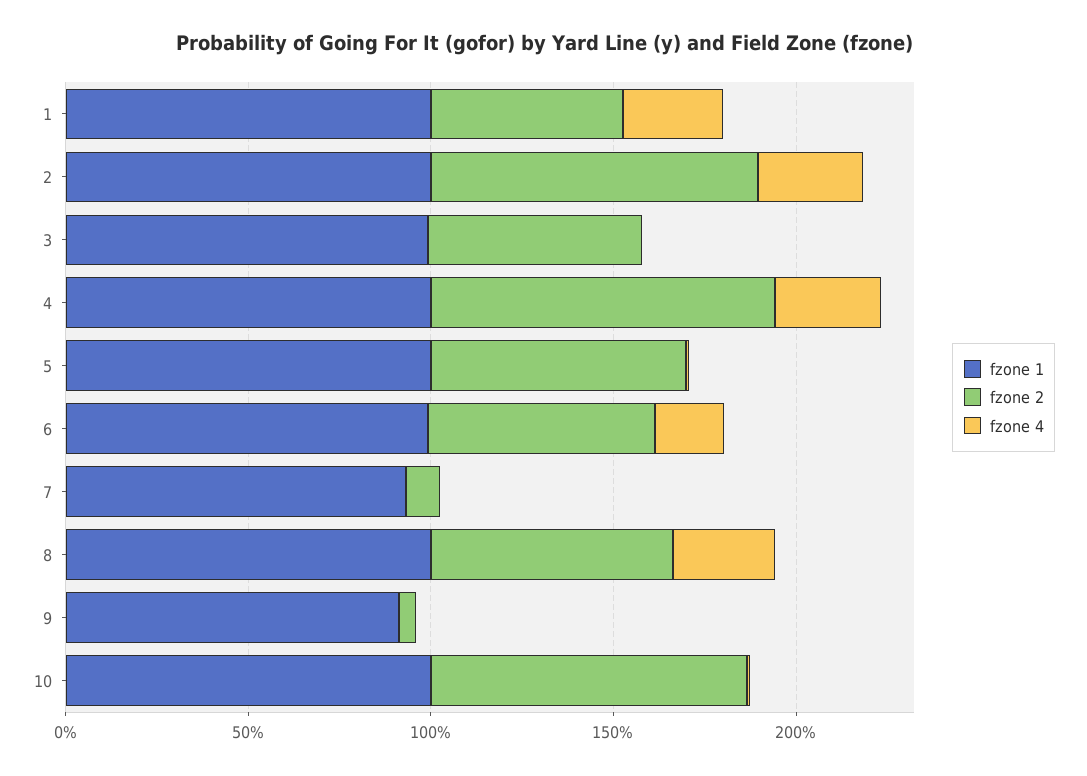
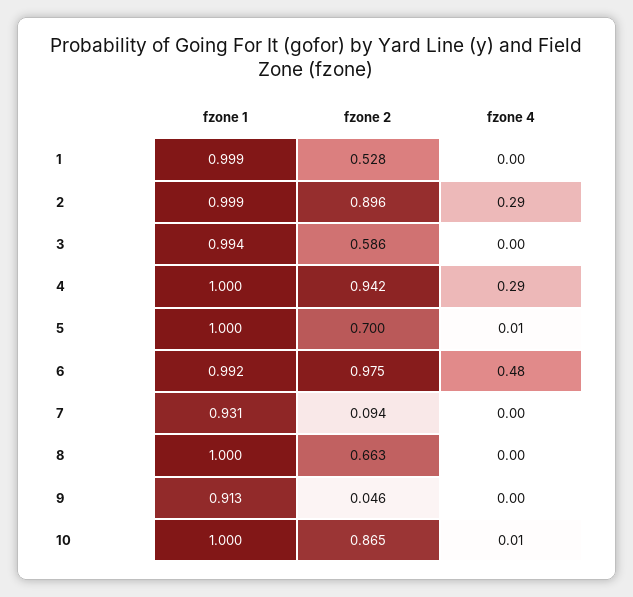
fzone 4, 1: 0.3 -> 0
fzone 2, 6: 0.6 -> 0.975
fzone 4, 6: 0.2 -> 0.48
fzone 4, 8: 0.3 -> 0

